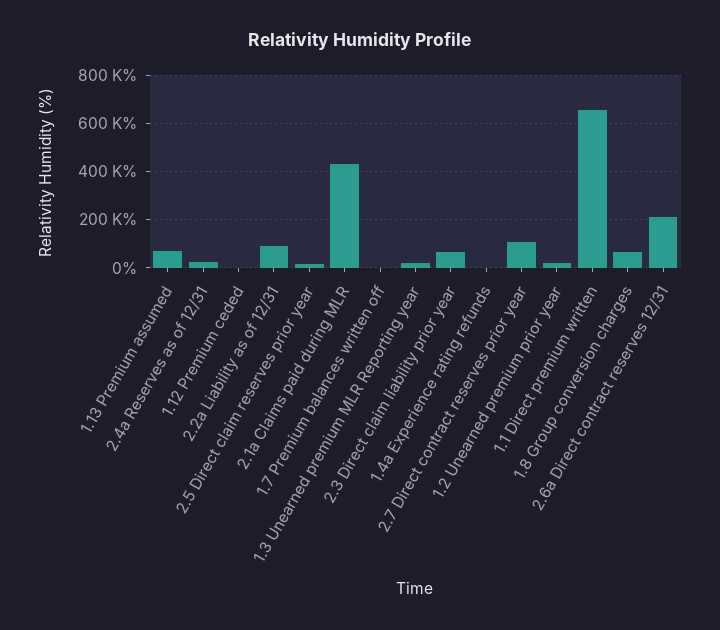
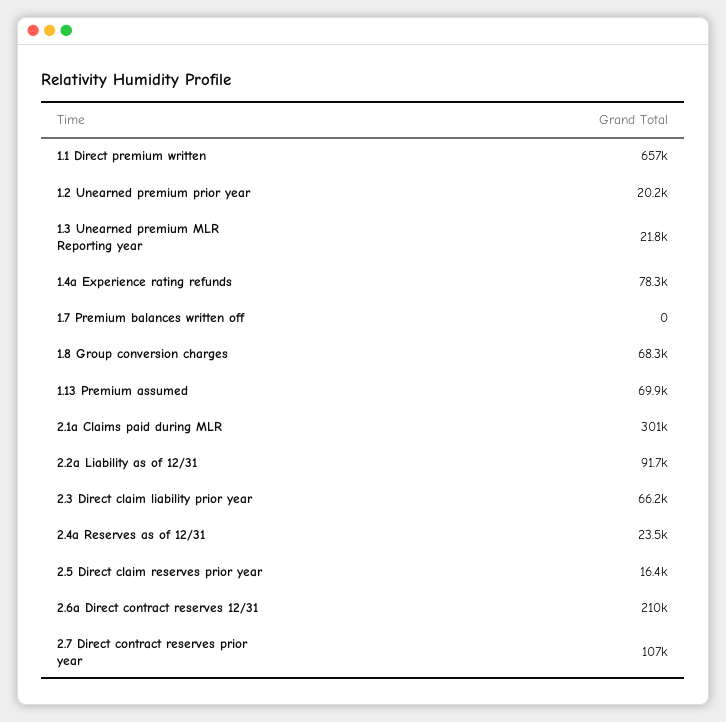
1.12 Premium ceded: 0 -> none
2.1a Claims paid during MLR: 425000 -> 301000
1.4a Experience rating refunds: 0 -> 78300

